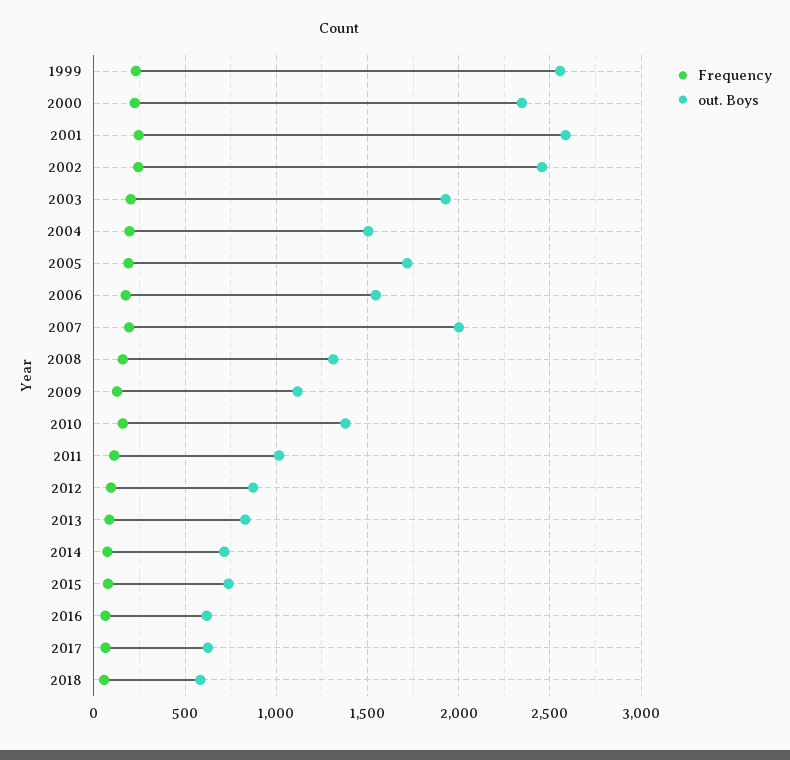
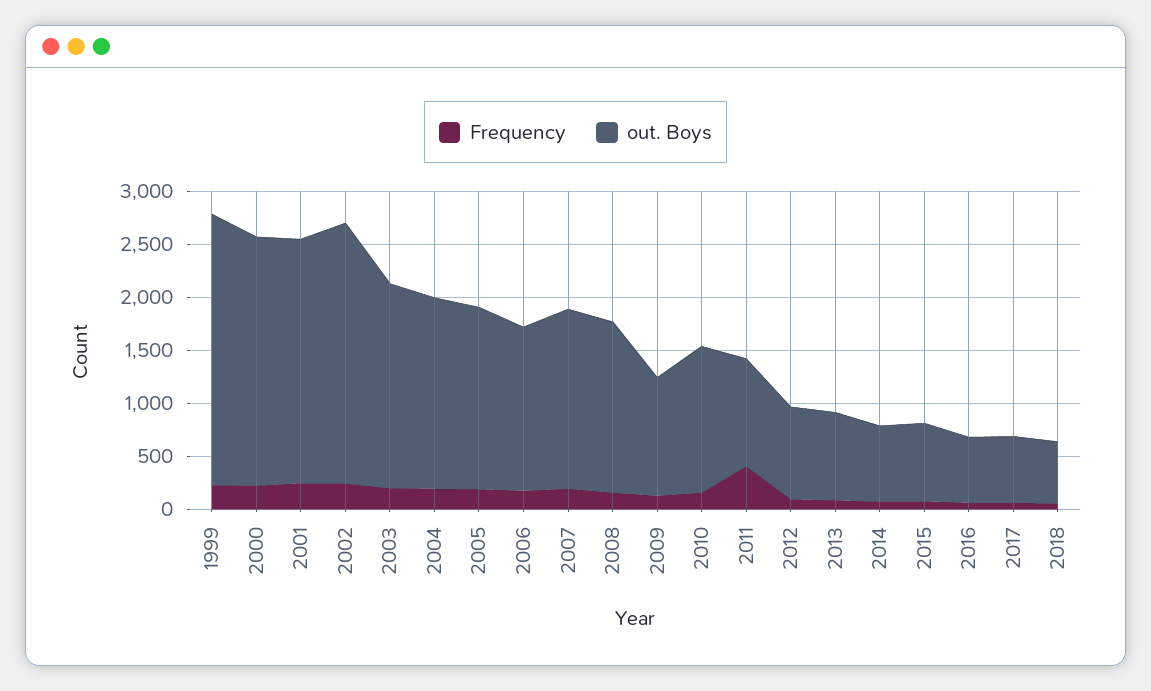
out. Boys, 2001: 2600 -> 2300
out. Boys, 2004: 1500 -> 1800
out. Boys, 2007: 2000 -> 1700
out. Boys, 2008: 1300 -> 1600
Frequency, 2011: 100 -> 400

